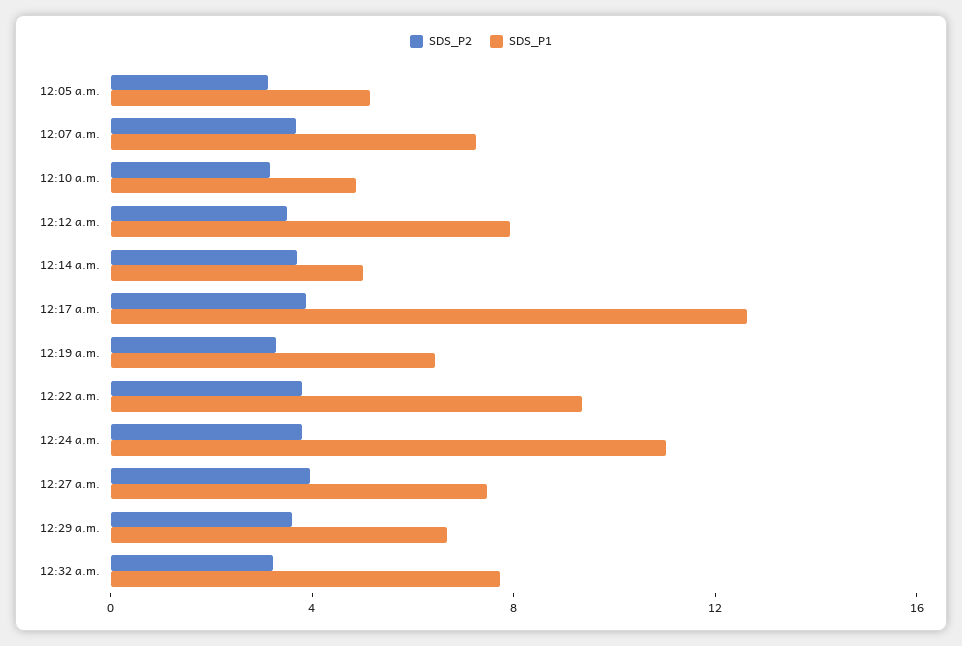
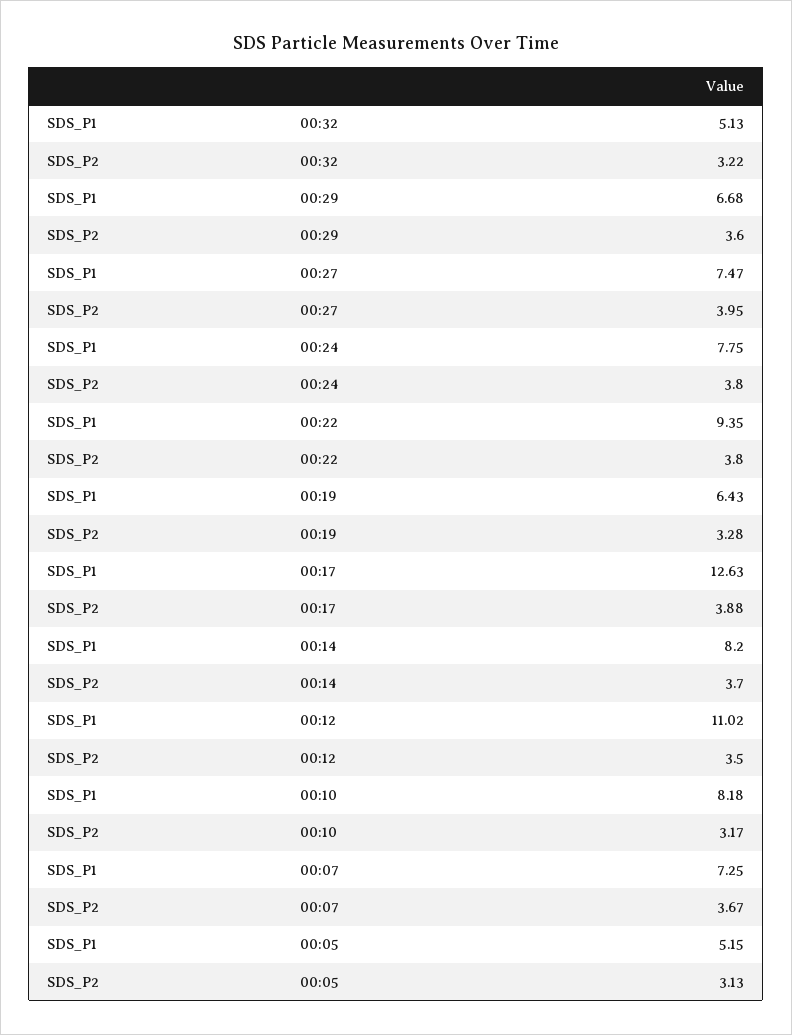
SDS_P1, 12:10 a.m.: 5 -> 8.18
SDS_P1, 12:12 a.m.: 8 -> 11.02
SDS_P1, 12:14 a.m.: 5 -> 8.2
SDS_P1, 12:24 a.m.: 11 -> 7.75
SDS_P1, 12:32 a.m.: 8 -> 5.13

